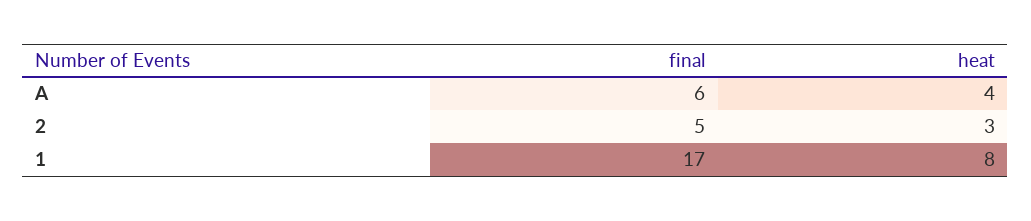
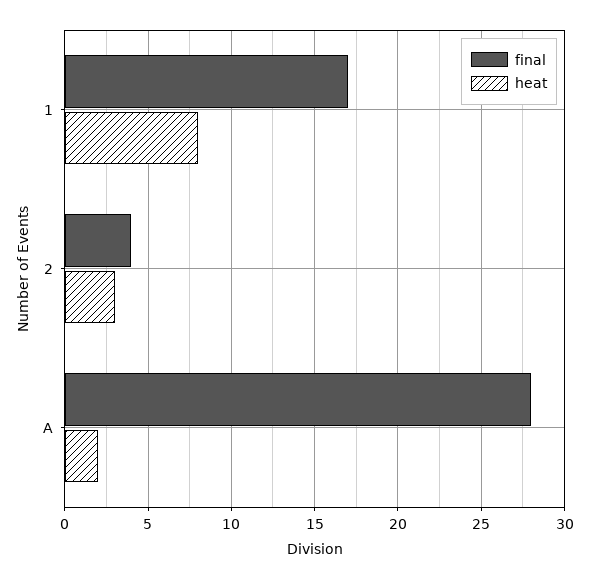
final, A: 6 -> 28
heat, A: 4 -> 2
final, 2: 5 -> 4

